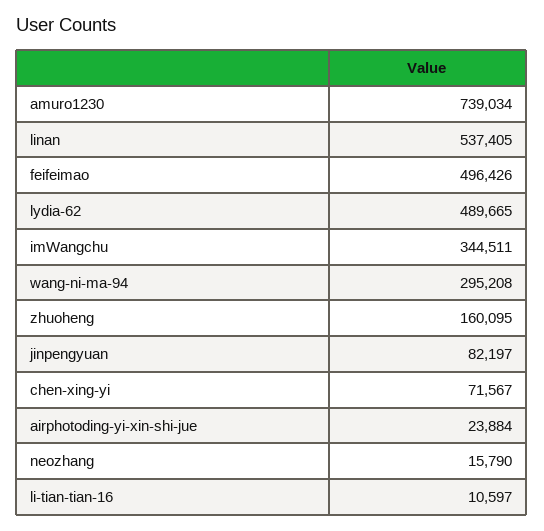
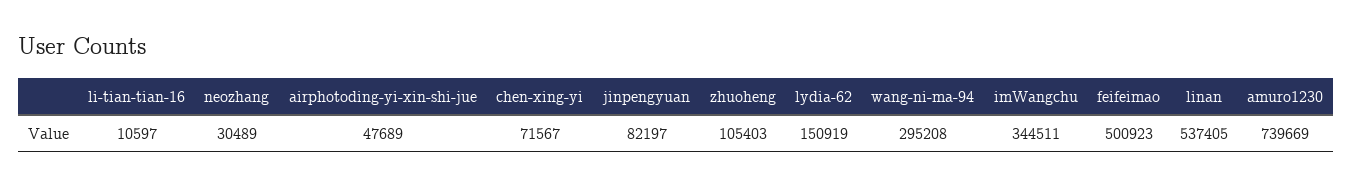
amuro1230: 739034 -> 739669
feifeimao: 496426 -> 500923
lydia-62: 489665 -> 150919
zhuoheng: 160095 -> 105403
airphotoding-yi-xin-shi-jue: 23884 -> 47689
neozhang: 15790 -> 30489

